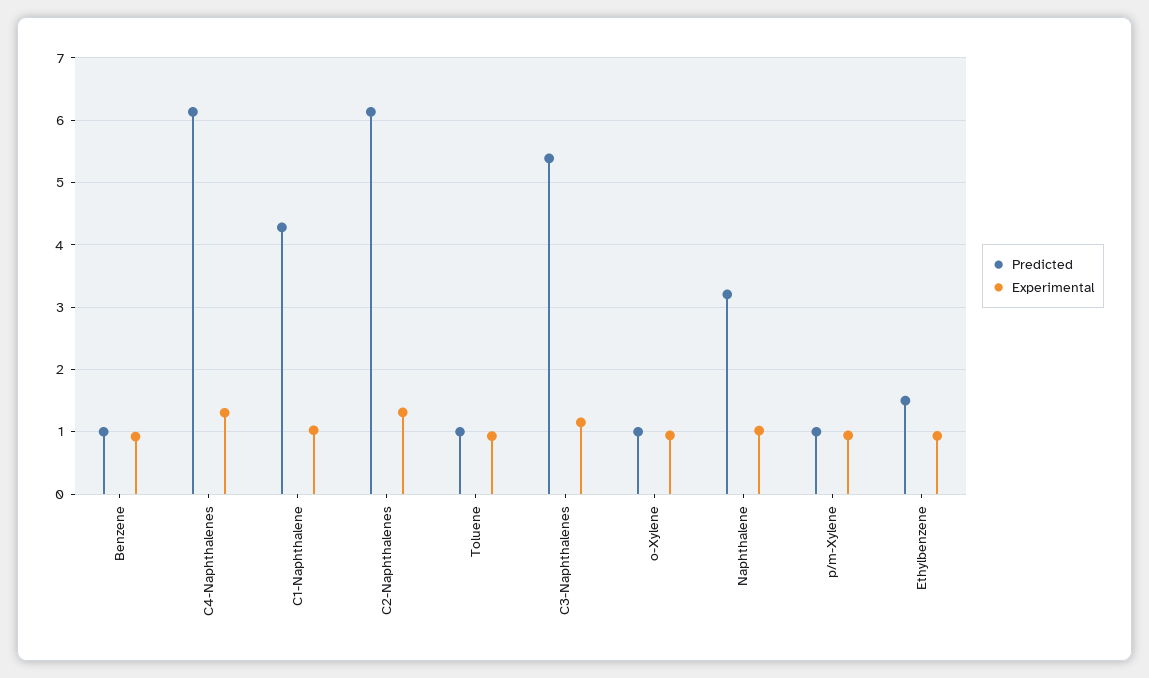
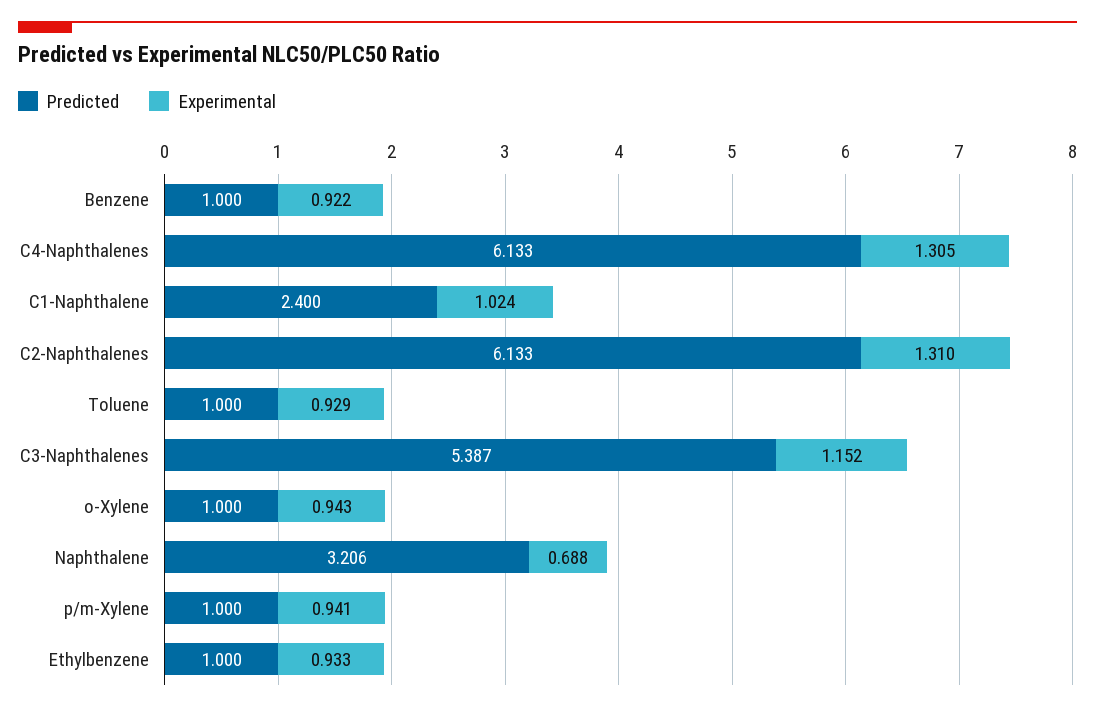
Predicted, C1-Naphthalene: 4.3 -> 2.4
Experimental, Naphthalene: 1 -> 0.688
Predicted, Ethylbenzene: 1.5 -> 1

